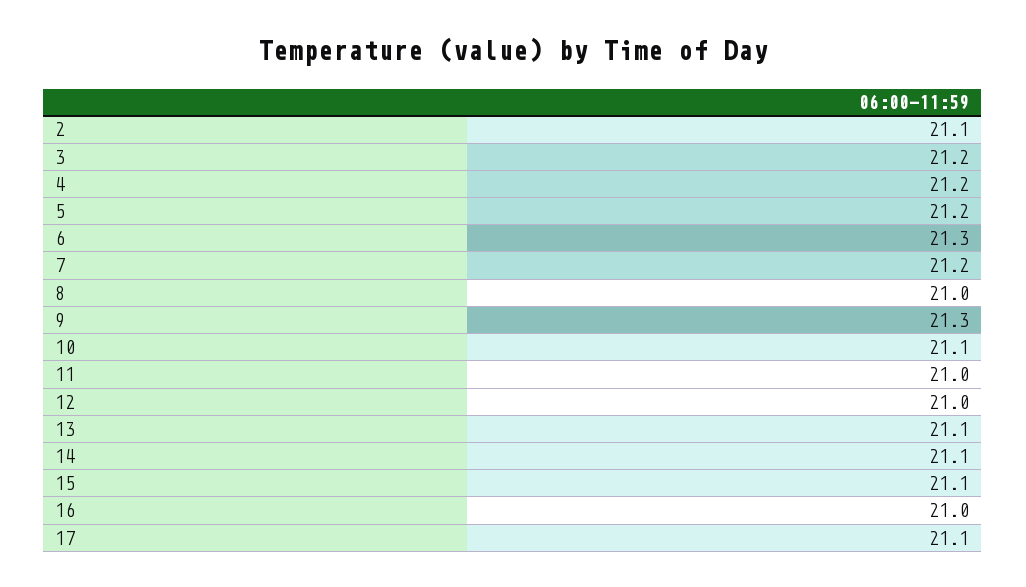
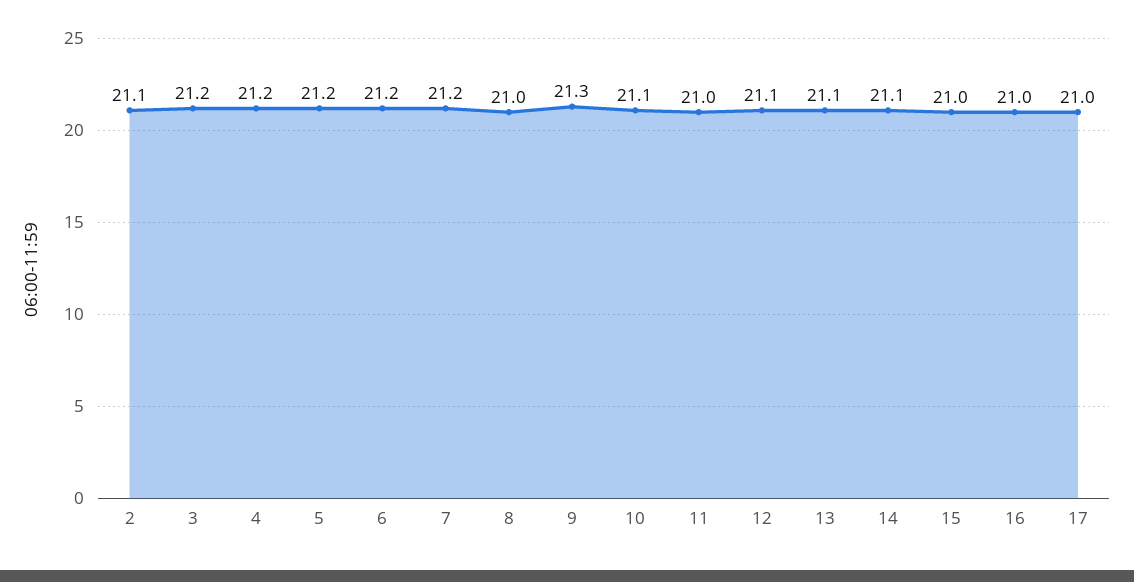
6: 21.3 -> 21.2
12: 21 -> 21.1
15: 21.1 -> 21
17: 21.1 -> 21

